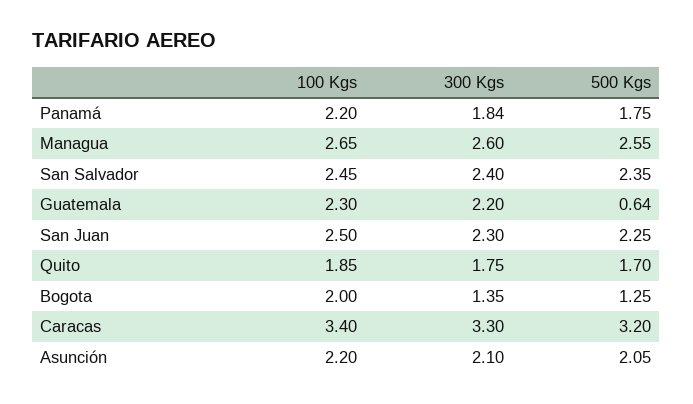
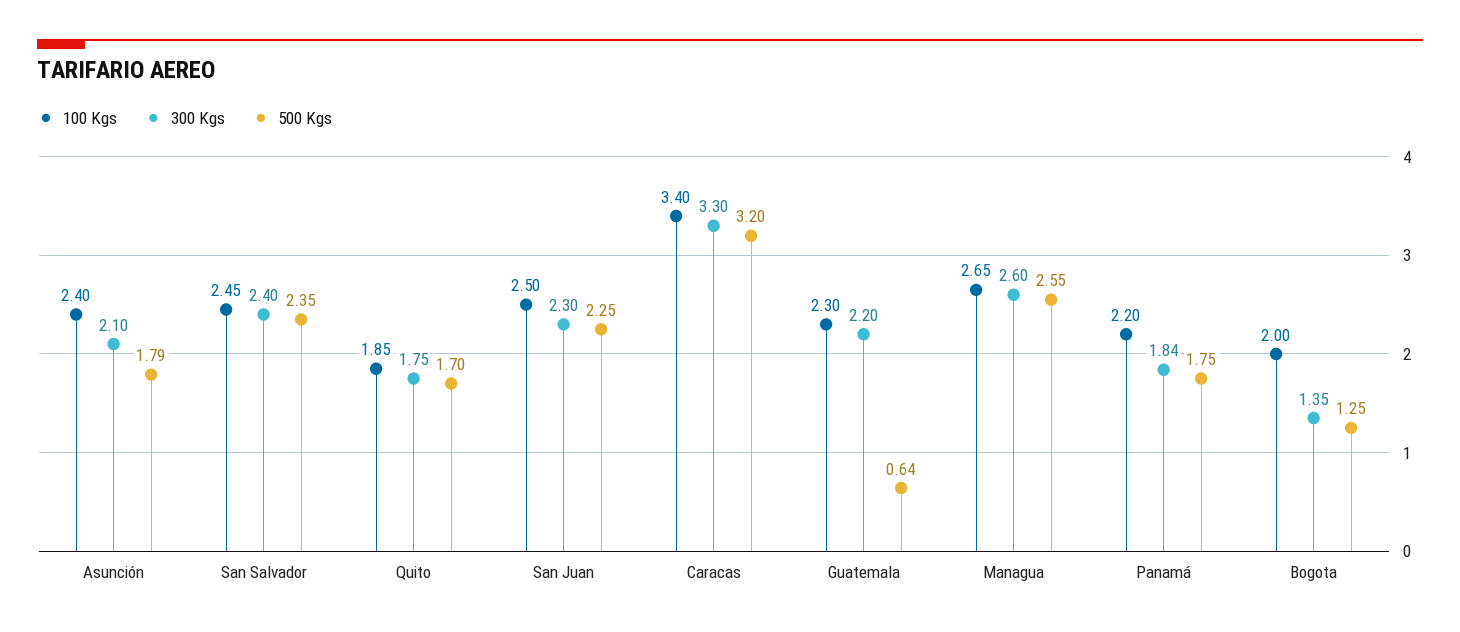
100 Kgs, Asunción: 2.2 -> 2.4
500 Kgs, Asunción: 2.05 -> 1.79

